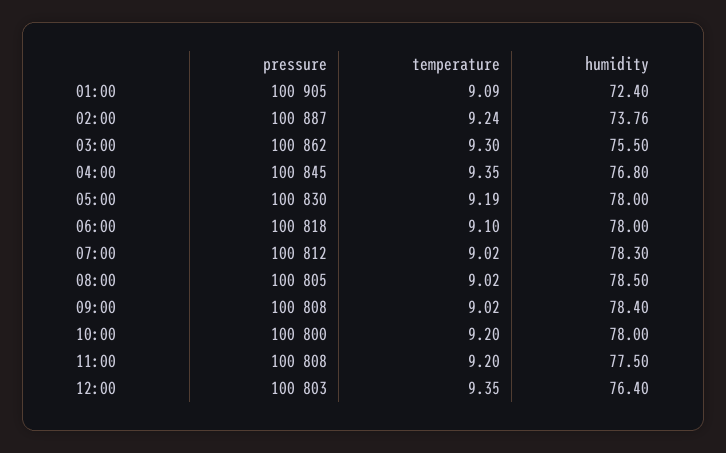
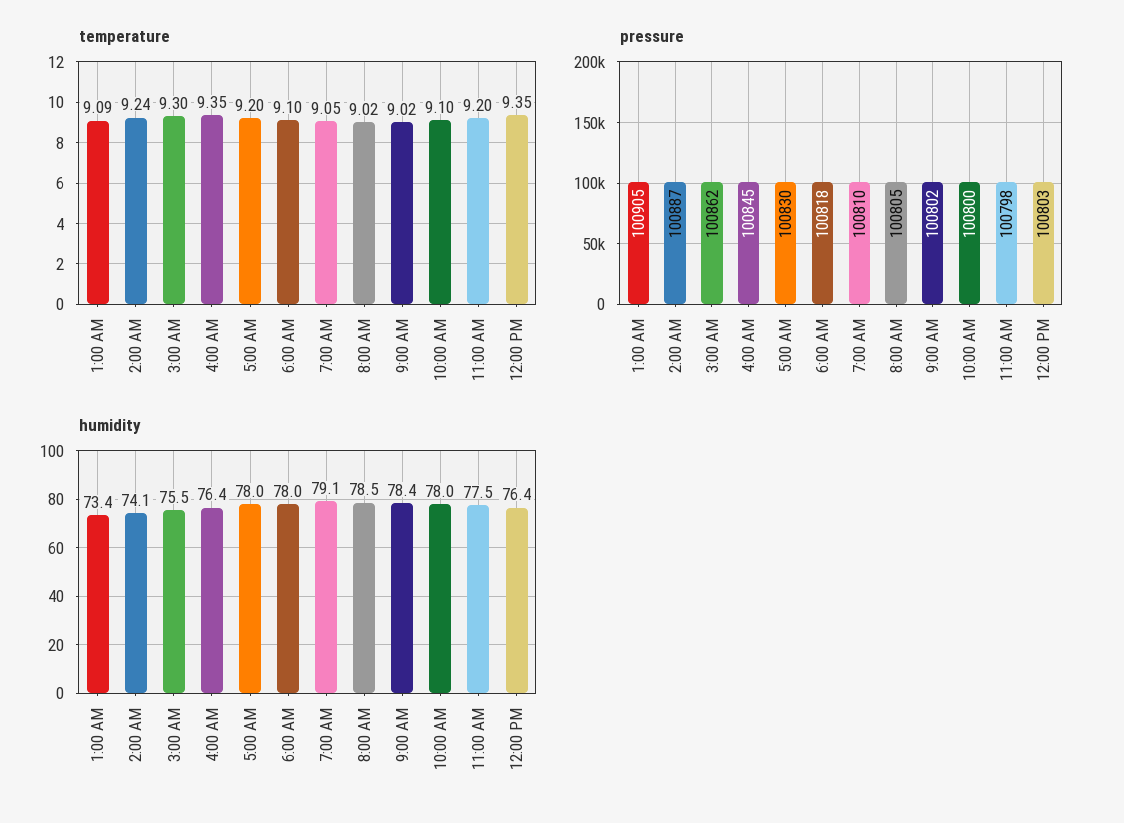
humidity, 01:00: 72.4 -> 73.4
humidity, 02:00: 73.76 -> 74.1
humidity, 04:00: 76.8 -> 76.4
temperature, 05:00: 9.19 -> 9.2
pressure, 07:00: 100812 -> 100810
temperature, 07:00: 9.02 -> 9.05
humidity, 07:00: 78.3 -> 79.1
pressure, 09:00: 100808 -> 100802
temperature, 10:00: 9.2 -> 9.1
pressure, 11:00: 100808 -> 100798

